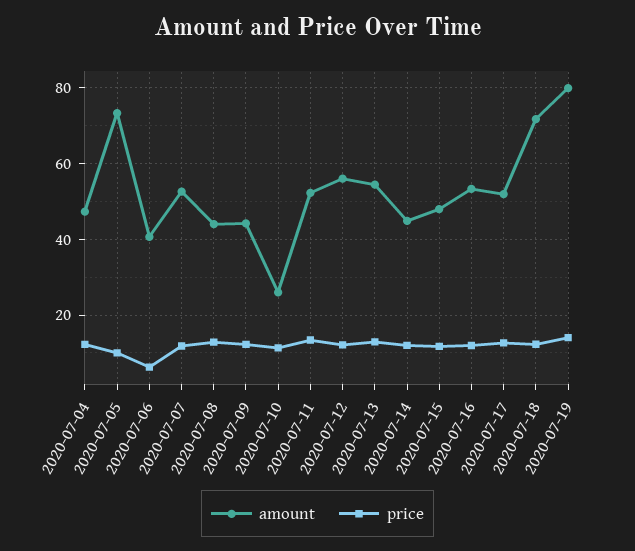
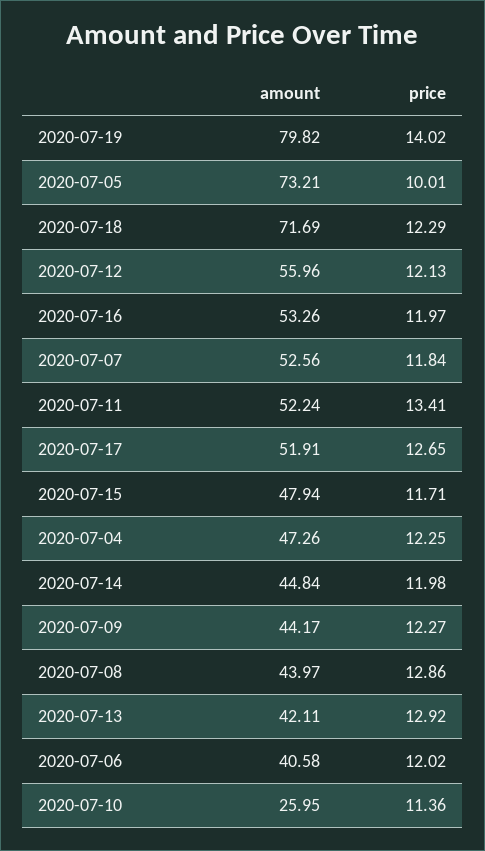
price, 2020-07-06: 6 -> 12.02
amount, 2020-07-13: 54 -> 42.11

